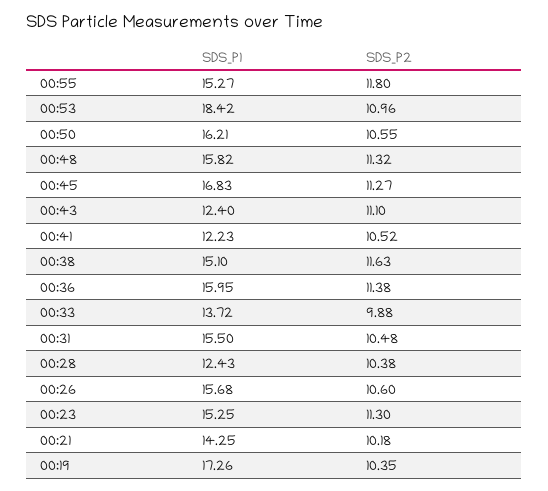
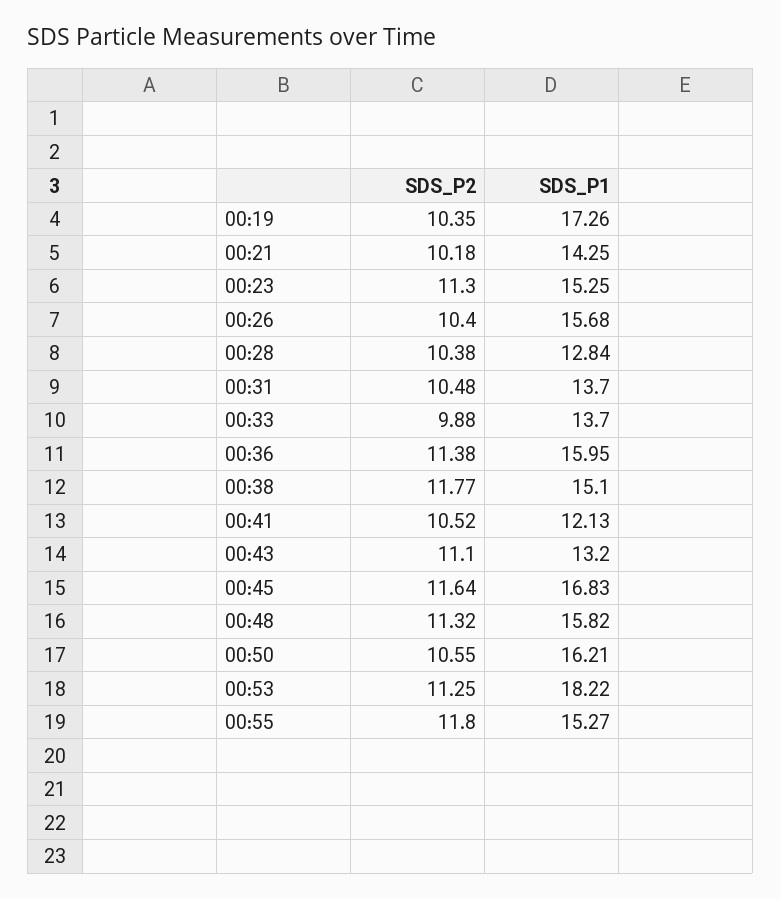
SDS_P1, 00:53: 18.42 -> 18.22
SDS_P2, 00:53: 10.96 -> 11.25
SDS_P2, 00:45: 11.27 -> 11.64
SDS_P1, 00:43: 12.4 -> 13.2
SDS_P1, 00:41: 12.23 -> 12.13
SDS_P2, 00:38: 11.63 -> 11.77
SDS_P1, 00:33: 13.72 -> 13.7
SDS_P1, 00:31: 15.5 -> 13.7
SDS_P1, 00:28: 12.43 -> 12.84
SDS_P2, 00:26: 10.6 -> 10.4

